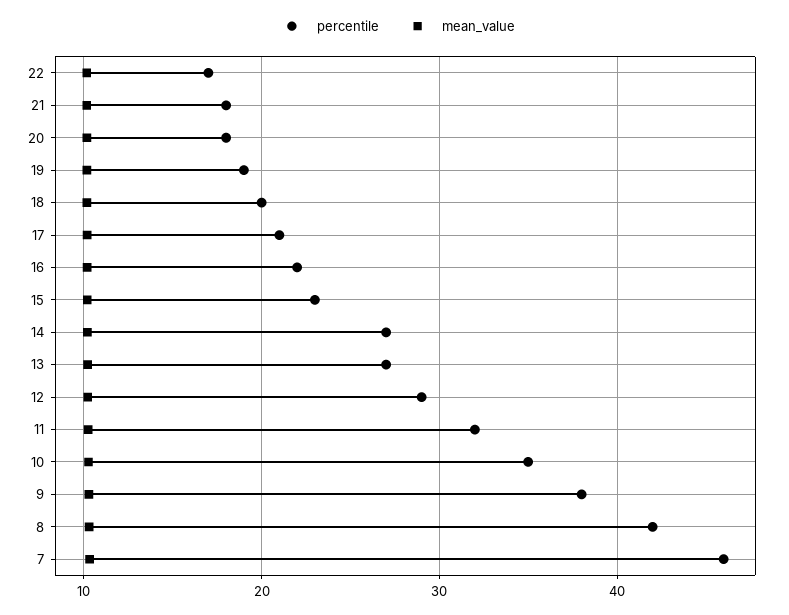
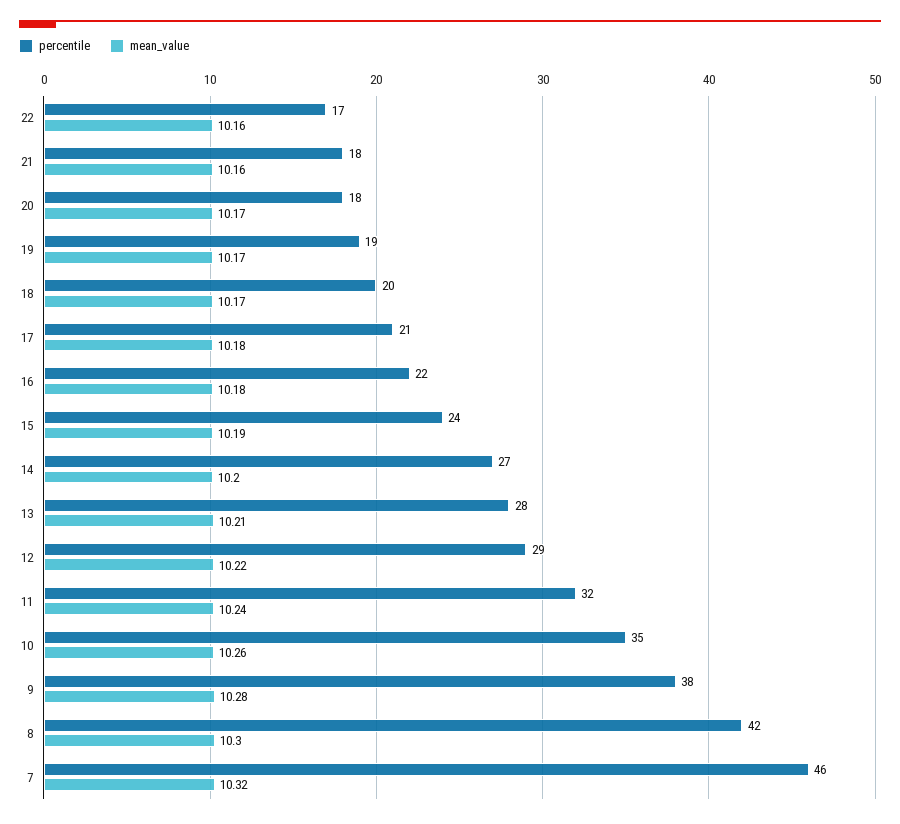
percentile, 15: 23 -> 24
percentile, 13: 27 -> 28

